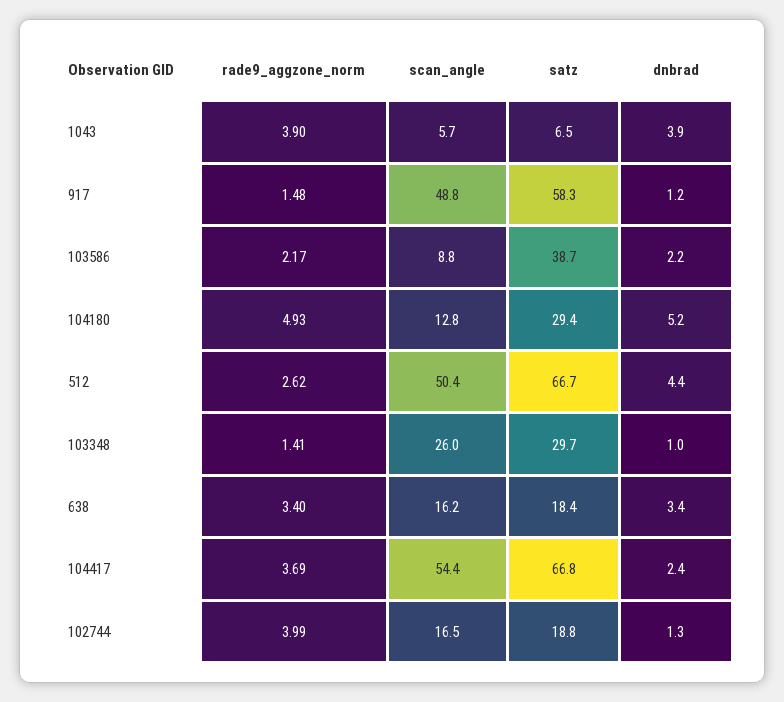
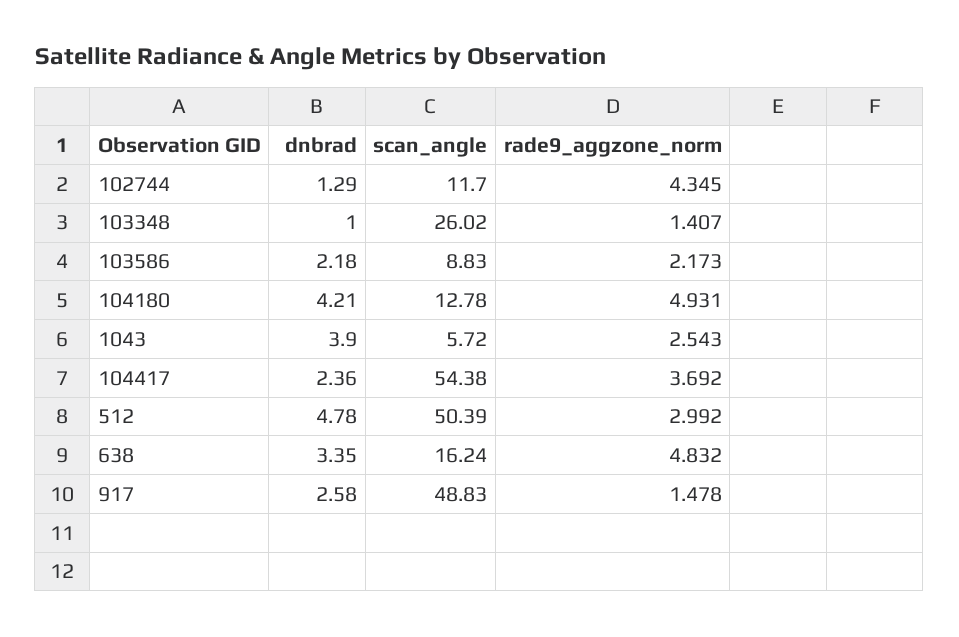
rade9_aggzone_norm, 1043: 3.9 -> 2.543
satz, 1043: 6.5 -> none
satz, 917: 58.3 -> none
dnbrad, 917: 1.2 -> 2.58
satz, 103586: 38.7 -> none
satz, 104180: 29.4 -> none
dnbrad, 104180: 5.2 -> 4.21
rade9_aggzone_norm, 512: 2.62 -> 2.992
satz, 512: 66.7 -> none
dnbrad, 512: 4.4 -> 4.78
satz, 103348: 29.7 -> none
rade9_aggzone_norm, 638: 3.4 -> 4.832
satz, 638: 18.4 -> none
satz, 104417: 66.8 -> none
rade9_aggzone_norm, 102744: 3.99 -> 4.345
scan_angle, 102744: 16.5 -> 11.7
satz, 102744: 18.8 -> none

